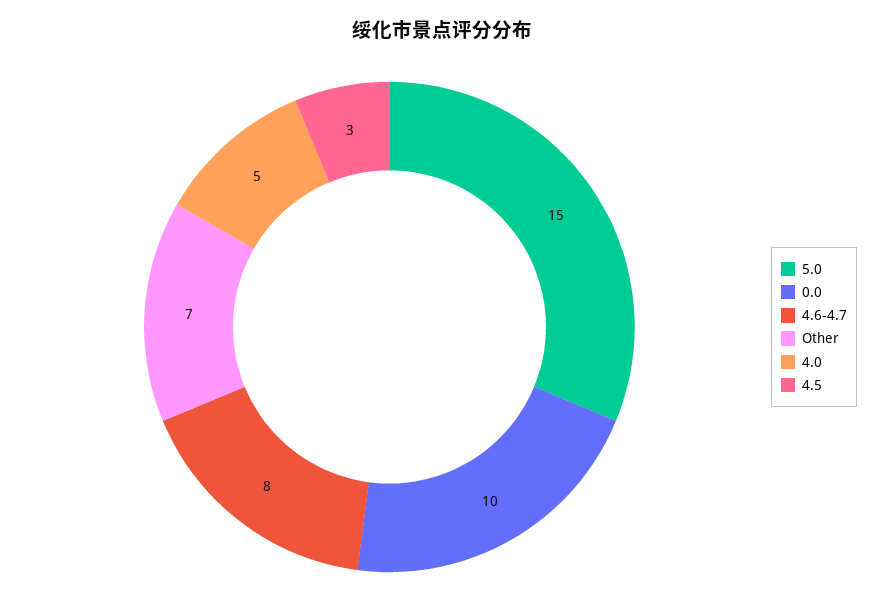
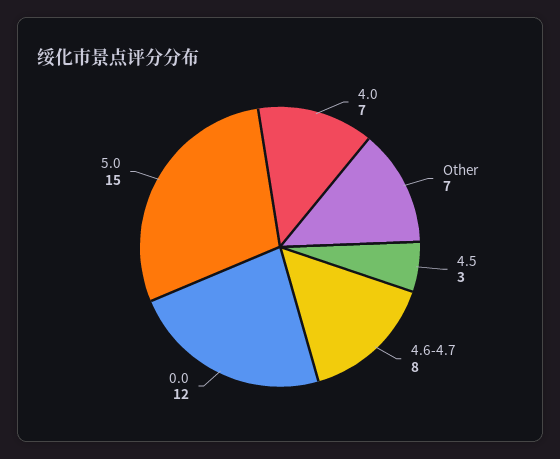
0.0: 10 -> 12
4.0: 5 -> 7

